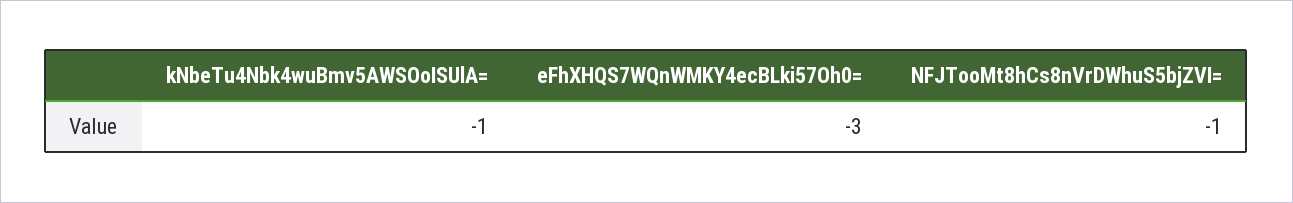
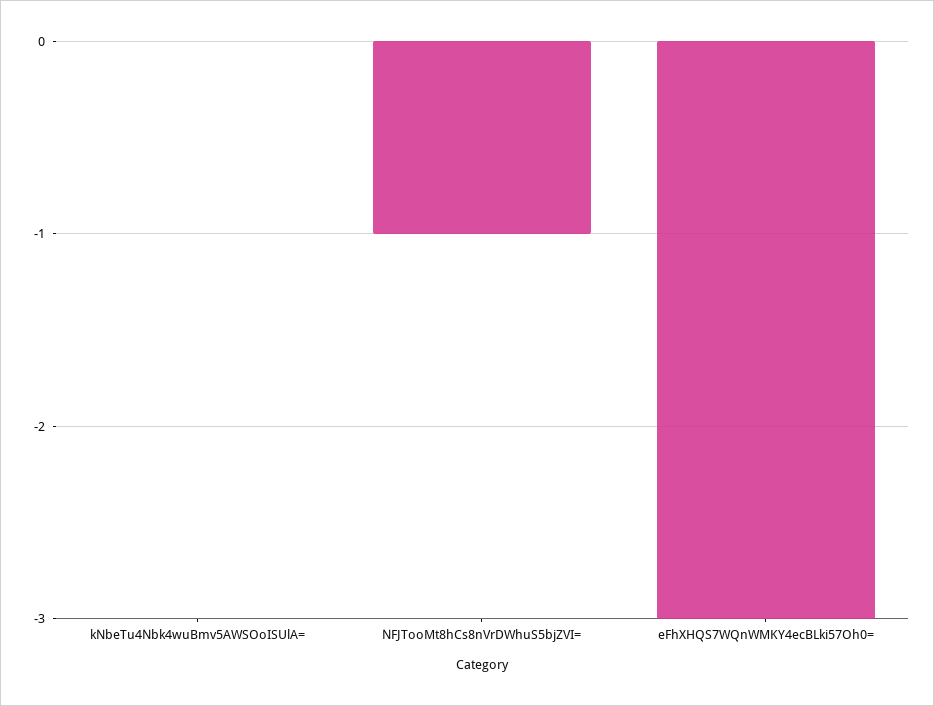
kNbeTu4Nbk4wuBmv5AWSOoISUlA=: -1 -> 0

